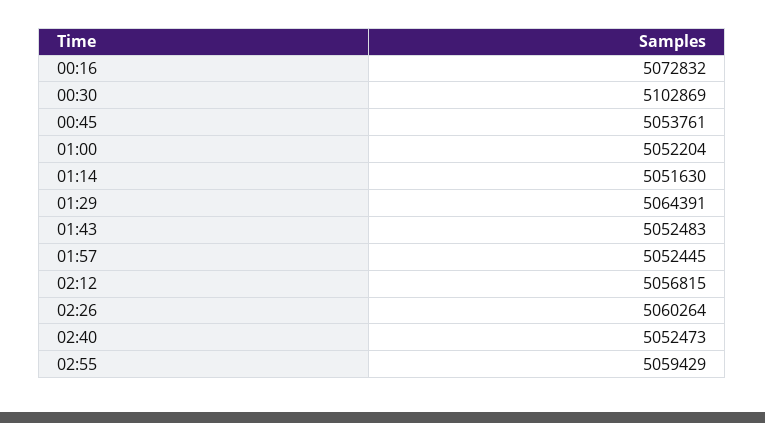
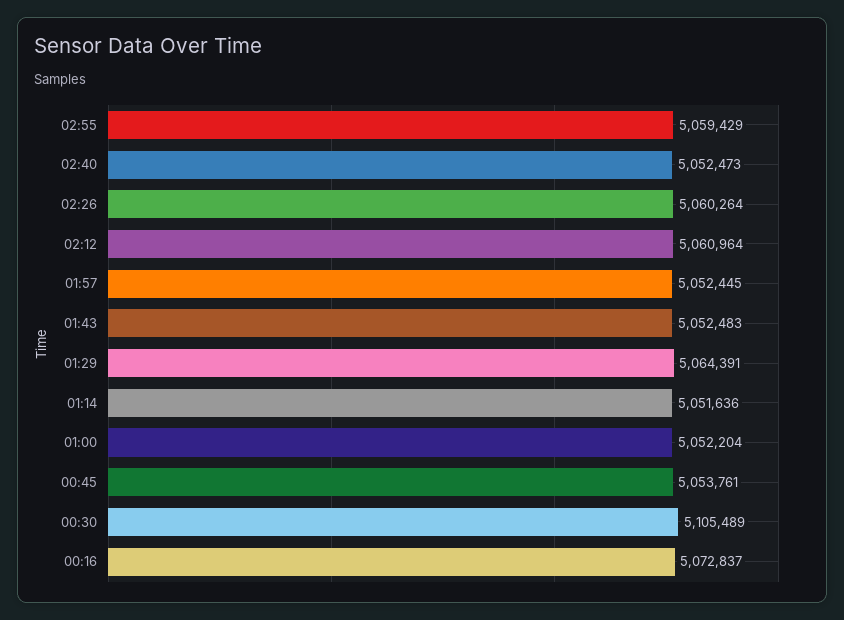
00:16: 5072832 -> 5072837
00:30: 5102869 -> 5105489
01:14: 5051630 -> 5051636
02:12: 5056815 -> 5060964

